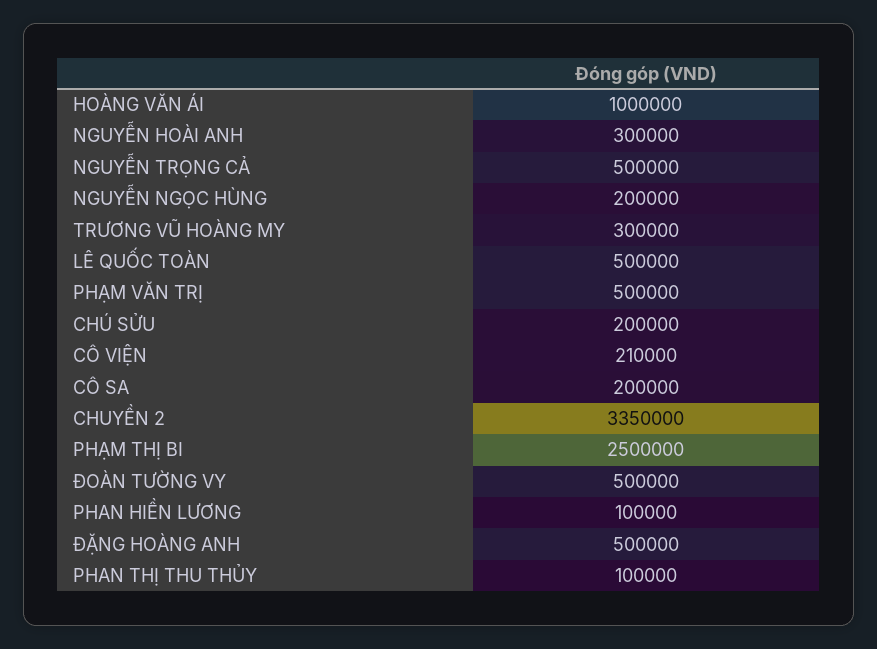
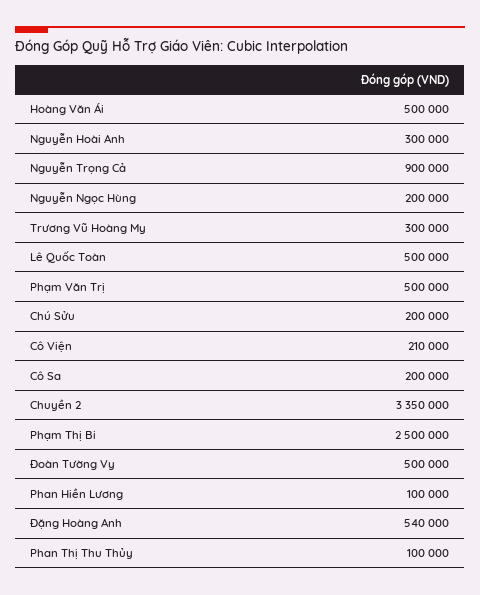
HOÀNG VĂN ÁI: 1000000 -> 500000
NGUYỄN TRỌNG CẢ: 500000 -> 900000
ĐẶNG HOÀNG ANH: 500000 -> 540000

